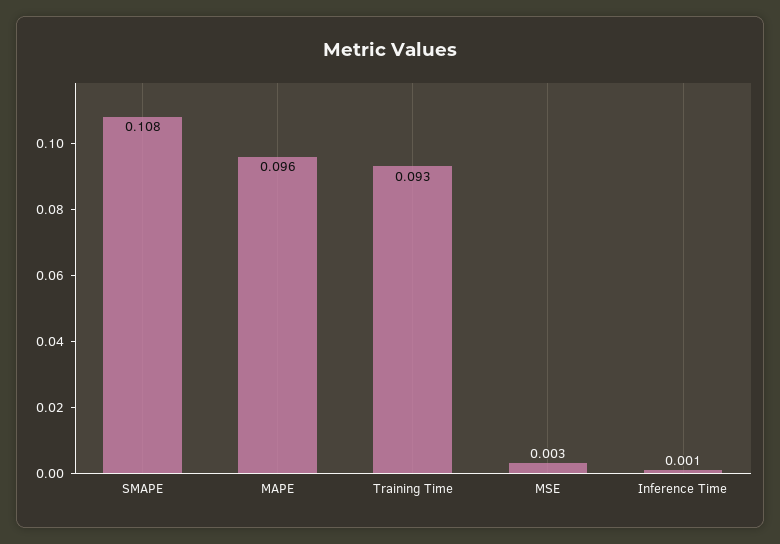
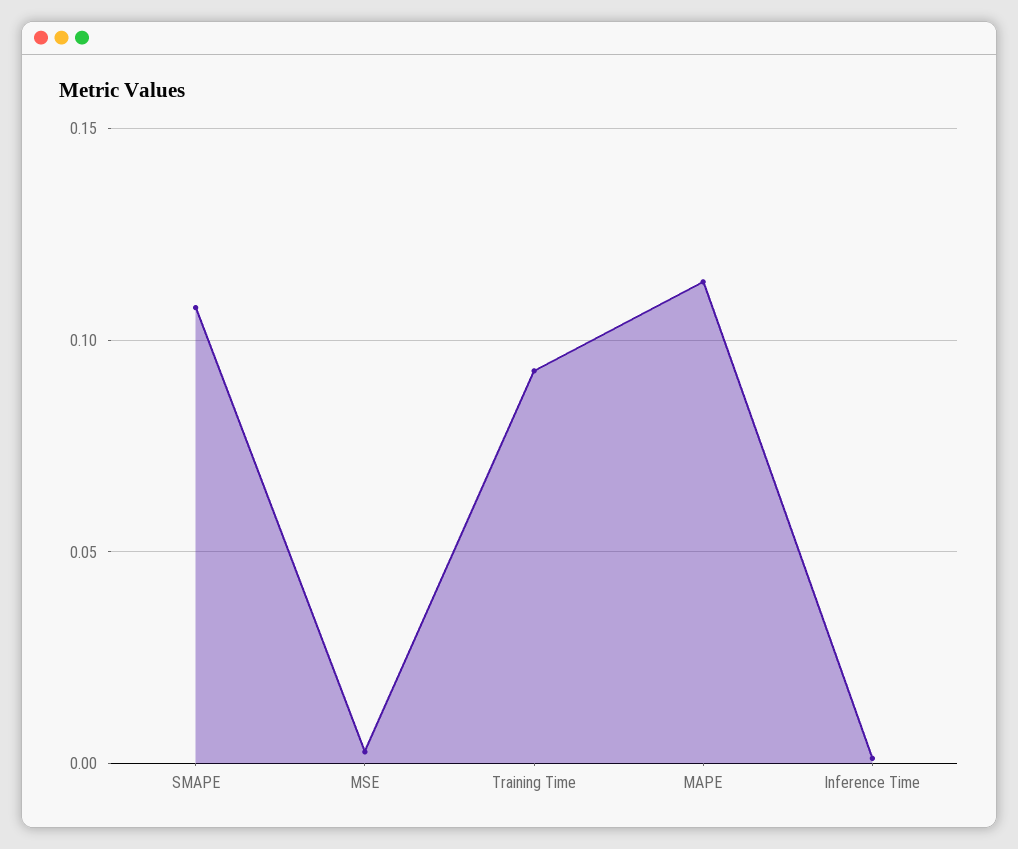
MAPE: 0.096 -> 0.115

